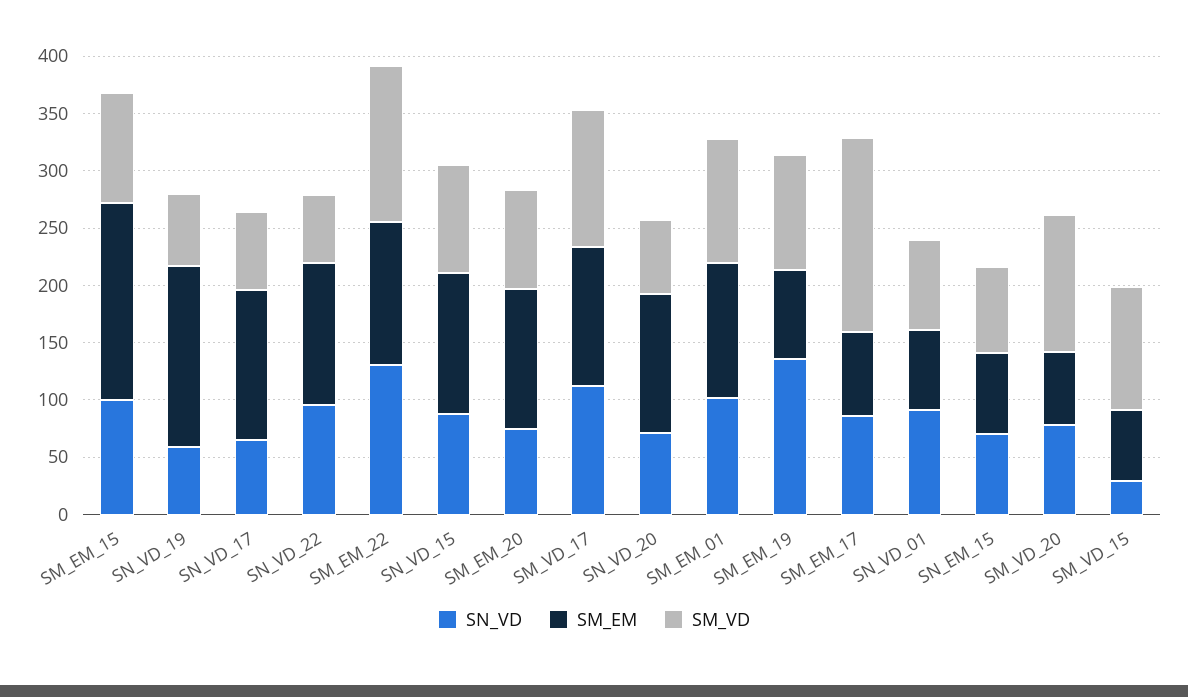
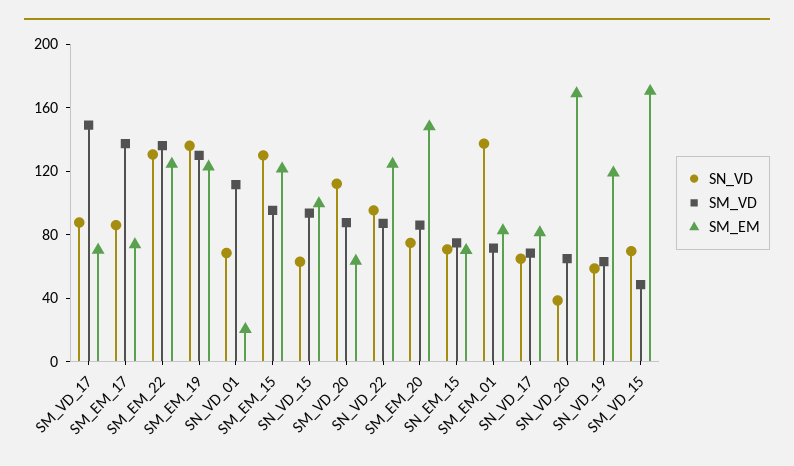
SN_VD, SM_EM_15: 100 -> 130
SM_EM, SM_EM_15: 170 -> 120
SM_EM, SN_VD_19: 160 -> 120
SM_EM, SN_VD_17: 130 -> 80
SM_VD, SN_VD_22: 60 -> 90
SN_VD, SN_VD_15: 90 -> 60
SM_EM, SN_VD_15: 120 -> 100
SM_EM, SM_EM_20: 120 -> 150
SN_VD, SM_VD_17: 110 -> 90
SM_EM, SM_VD_17: 120 -> 70
SM_VD, SM_VD_17: 120 -> 150
SN_VD, SN_VD_20: 70 -> 40
SM_EM, SN_VD_20: 120 -> 170
SN_VD, SM_EM_01: 100 -> 140
SM_EM, SM_EM_01: 120 -> 80
SM_VD, SM_EM_01: 110 -> 70
SM_EM, SM_EM_19: 80 -> 120
SM_VD, SM_EM_19: 100 -> 130
SM_VD, SM_EM_17: 170 -> 140
SN_VD, SN_VD_01: 90 -> 70
SM_EM, SN_VD_01: 70 -> 20
SM_VD, SN_VD_01: 80 -> 110
SN_VD, SM_VD_20: 80 -> 110
SM_VD, SM_VD_20: 120 -> 90
SN_VD, SM_VD_15: 30 -> 70
SM_EM, SM_VD_15: 60 -> 170
SM_VD, SM_VD_15: 110 -> 50

